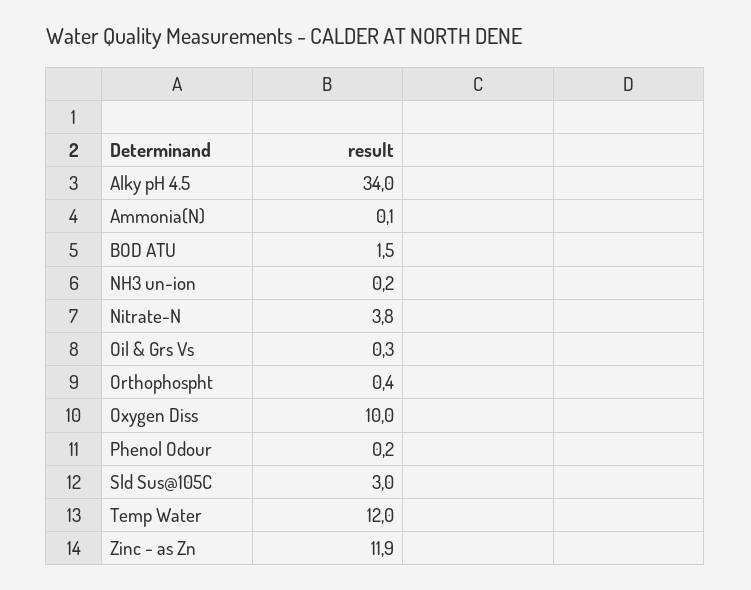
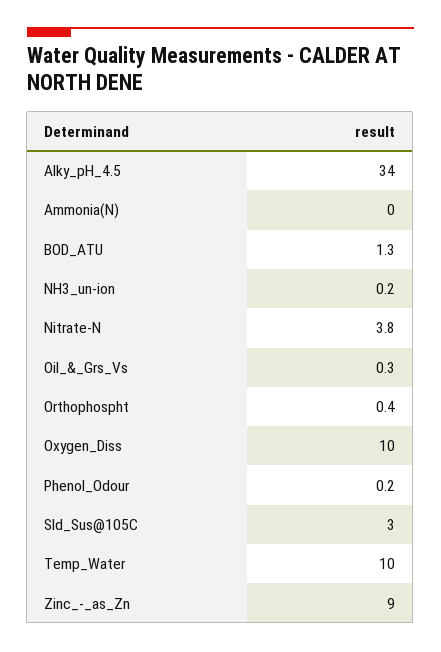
Ammonia(N): 0.1 -> 0
BOD ATU: 1.5 -> 1.3
Temp Water: 12 -> 10
Zinc - as Zn: 11.9 -> 9

